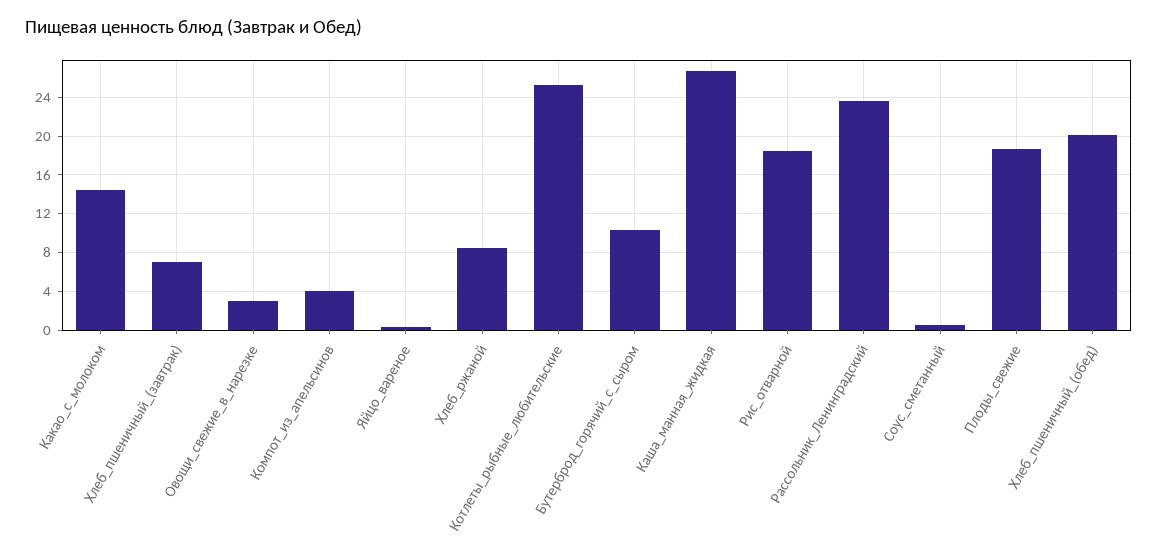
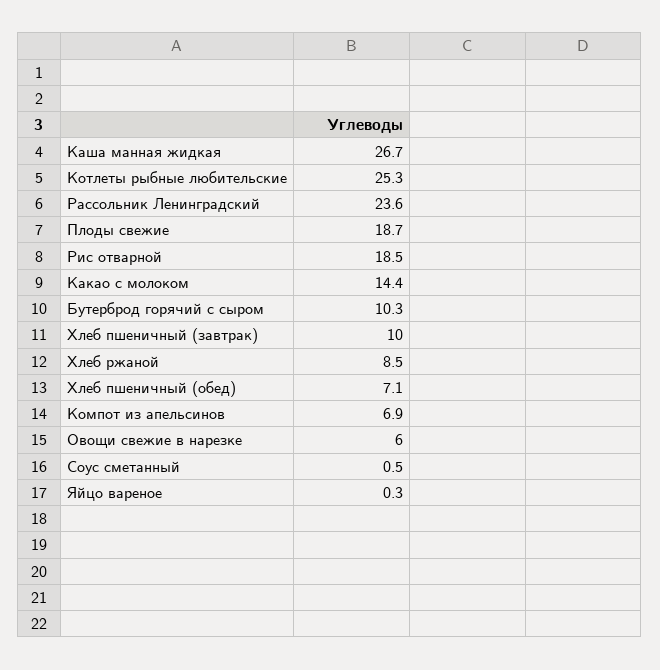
Хлеб_пшеничный_(завтрак): 7 -> 10
Овощи_свежие_в_нарезке: 3 -> 6
Компот_из_апельсинов: 4 -> 6.9
Хлеб_пшеничный_(обед): 20 -> 7.1

